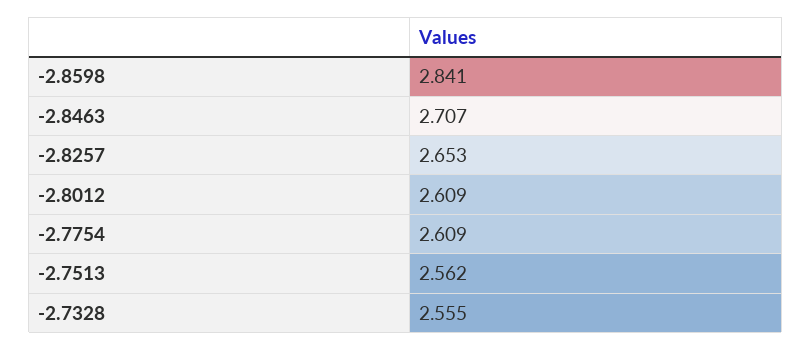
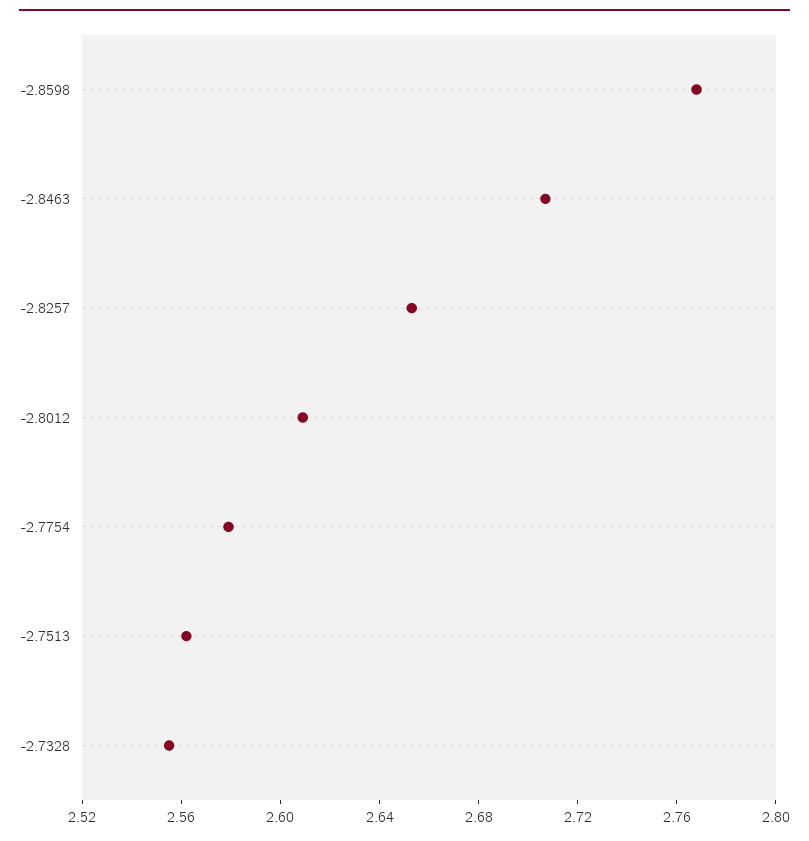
-2.8598: 2.841 -> 2.77
-2.7754: 2.609 -> 2.58

